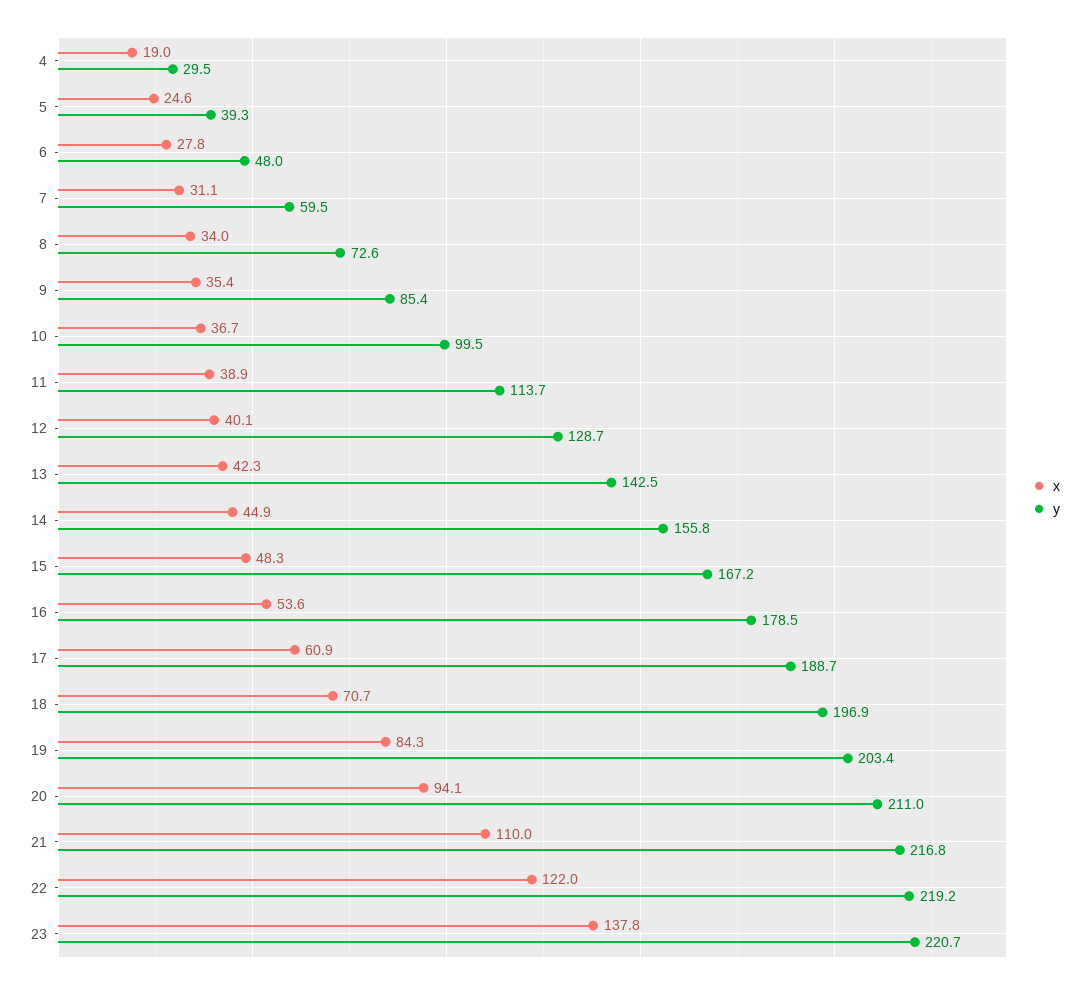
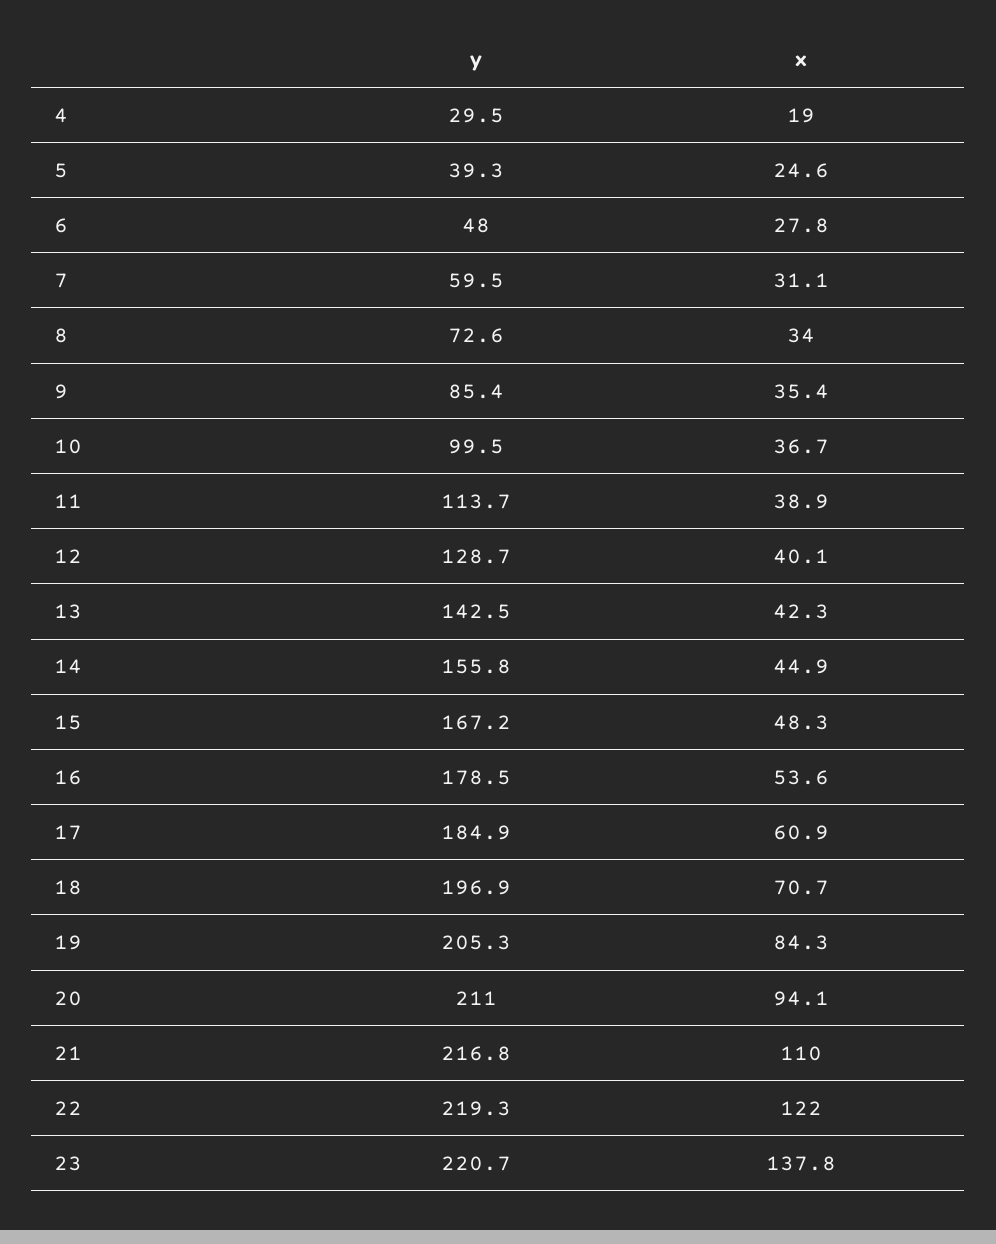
y, 17: 188.7 -> 184.9
y, 19: 203.4 -> 205.3
y, 22: 219.2 -> 219.3

